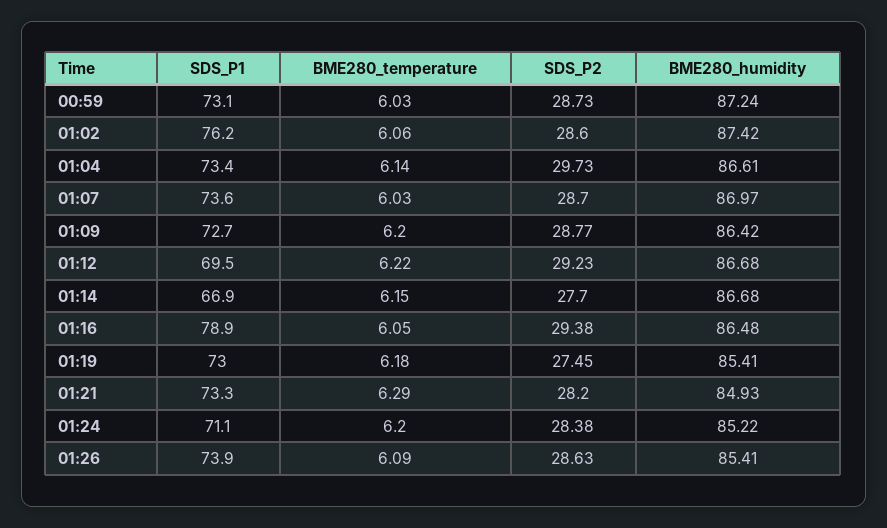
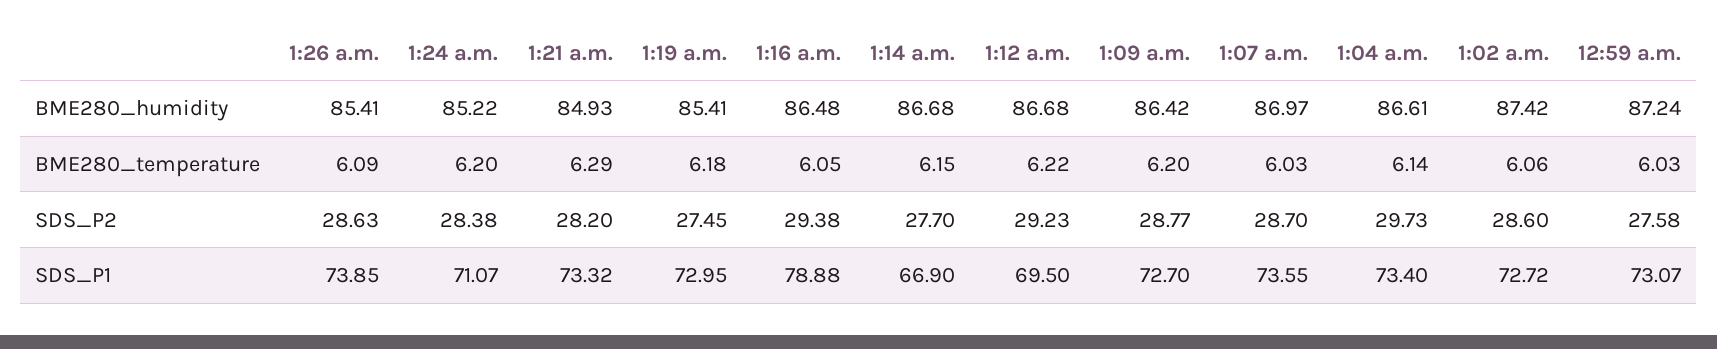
SDS_P2, 00:59: 28.73 -> 27.58
SDS_P1, 01:02: 76.2 -> 72.72

